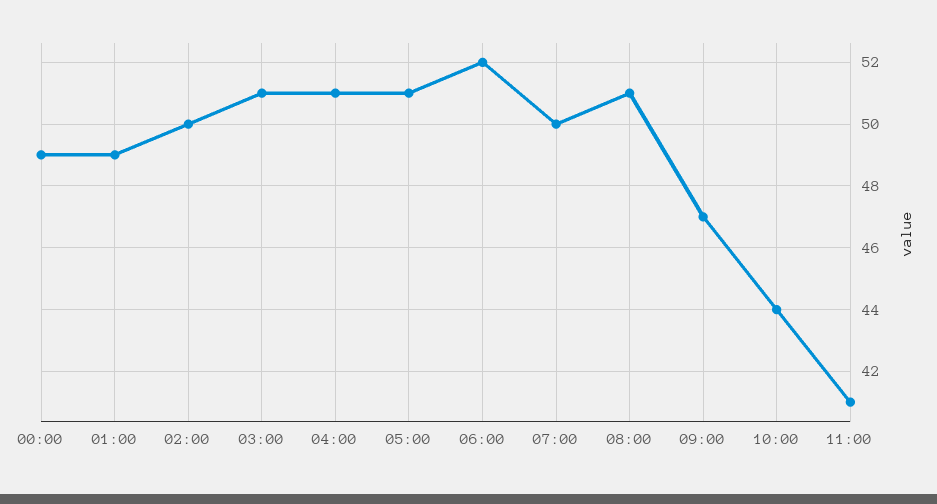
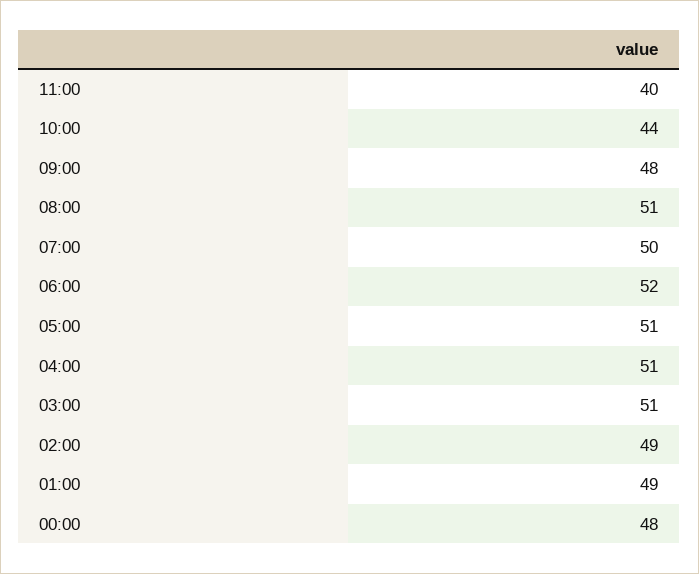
00:00: 49 -> 48
02:00: 50 -> 49
09:00: 47 -> 48
11:00: 41 -> 40

